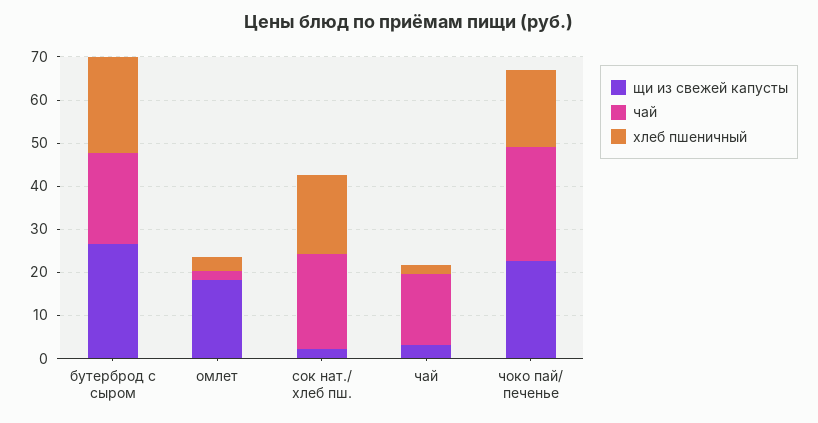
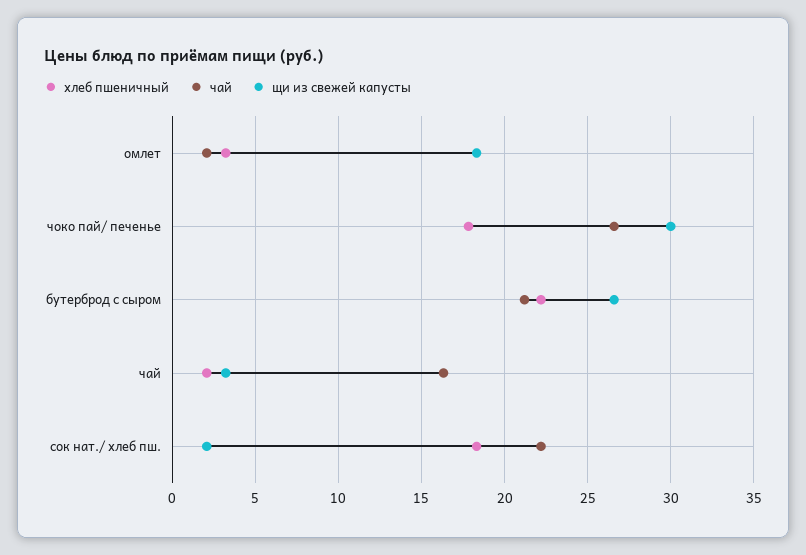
щи из свежей капусты, чоко пай/ печенье: 22 -> 30

